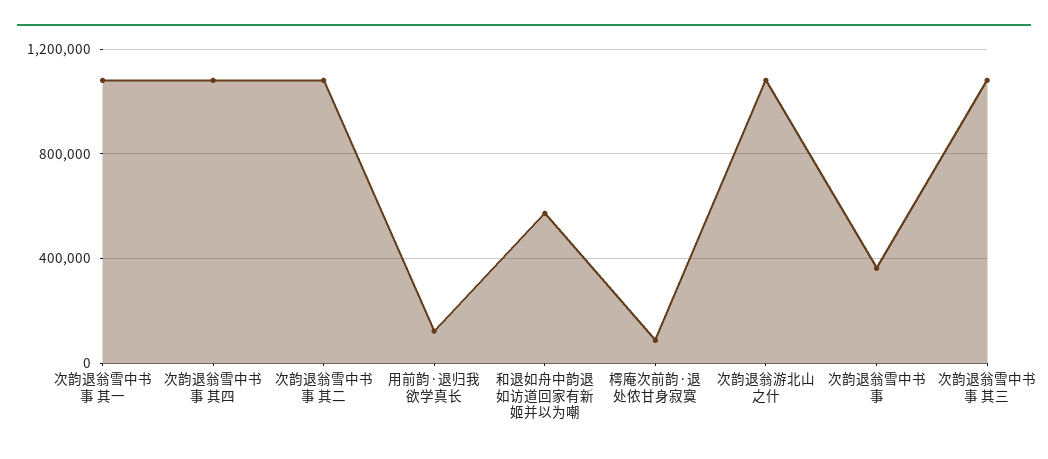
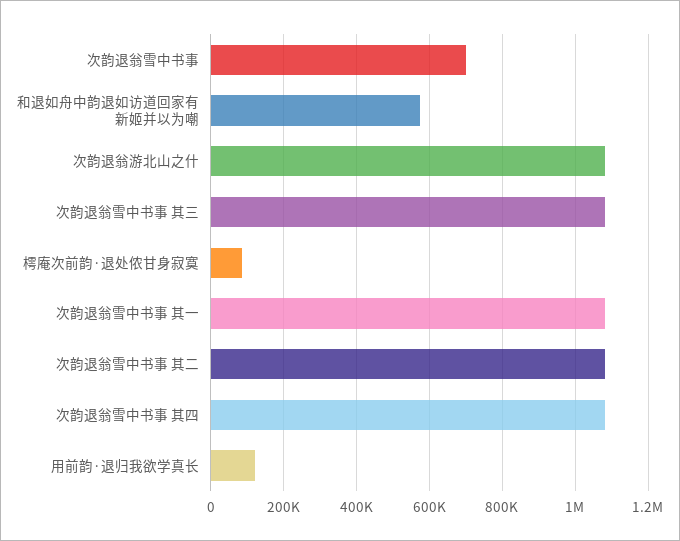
次韵退翁雪中书事: 350000 -> 700000

